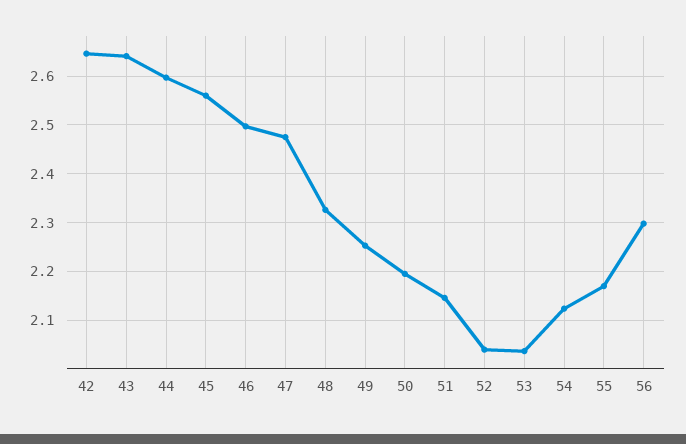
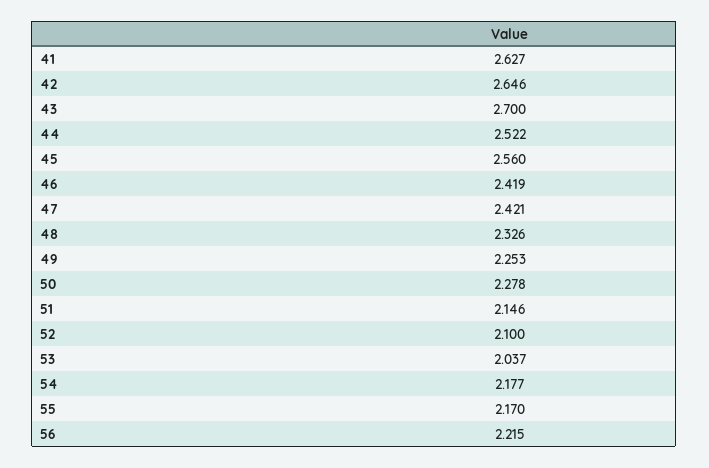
43: 2.64 -> 2.7
44: 2.6 -> 2.522
46: 2.5 -> 2.419
47: 2.48 -> 2.421
50: 2.2 -> 2.278
52: 2.04 -> 2.1
54: 2.12 -> 2.177
56: 2.3 -> 2.215
41: none -> 2.627

